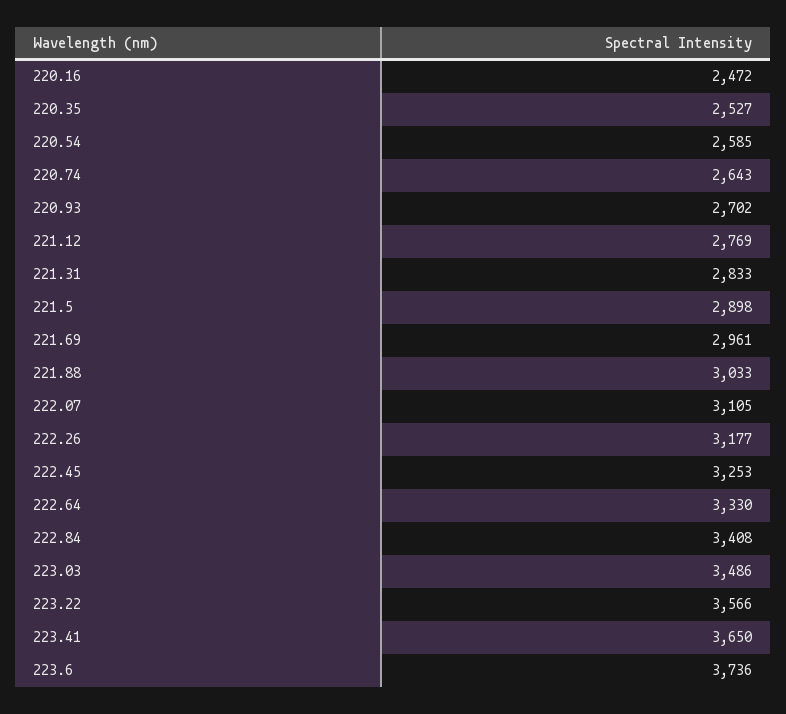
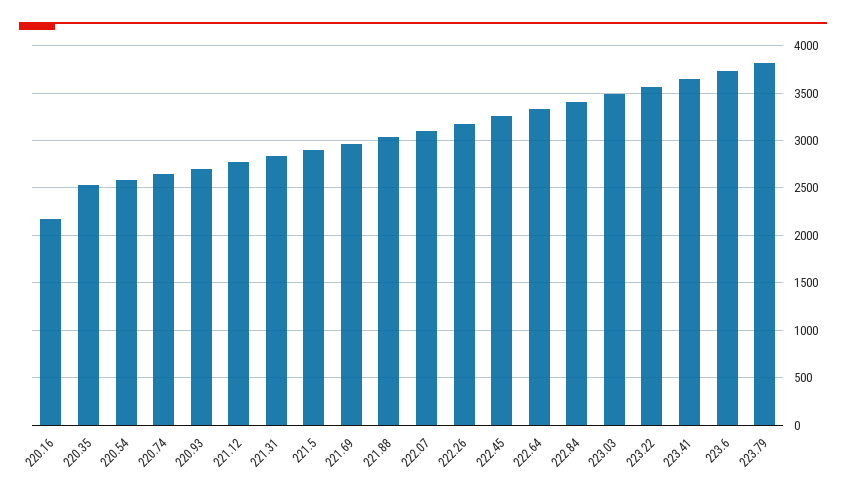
220.16: 2472 -> 2200
223.79: none -> 3800

